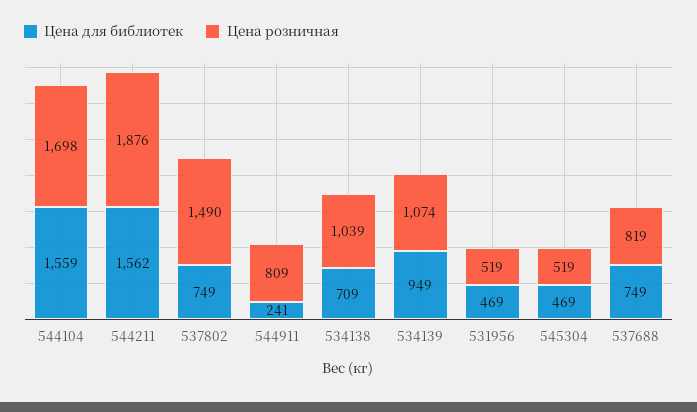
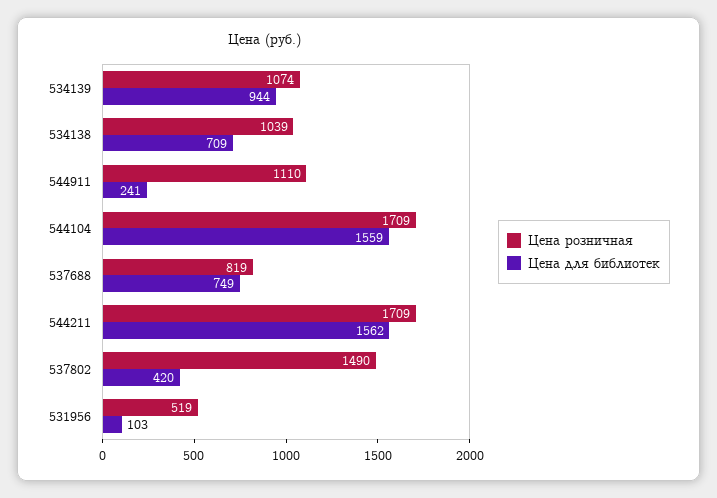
Цена розничная, 544104: 1698 -> 1709
Цена розничная, 544211: 1876 -> 1709
Цена для библиотек, 537802: 749 -> 420
Цена розничная, 544911: 809 -> 1110
Цена для библиотек, 534139: 949 -> 944
Цена для библиотек, 531956: 469 -> 103
Цена для библиотек, 545304: 469 -> none
Цена розничная, 545304: 519 -> none

